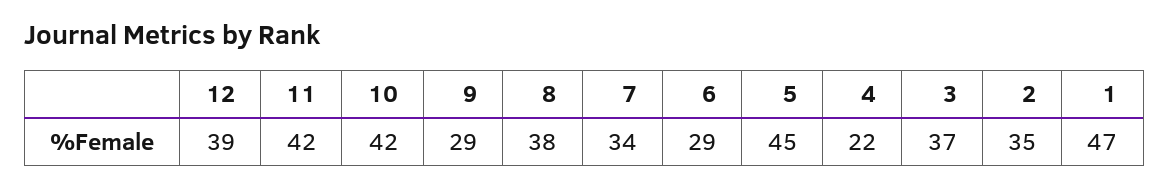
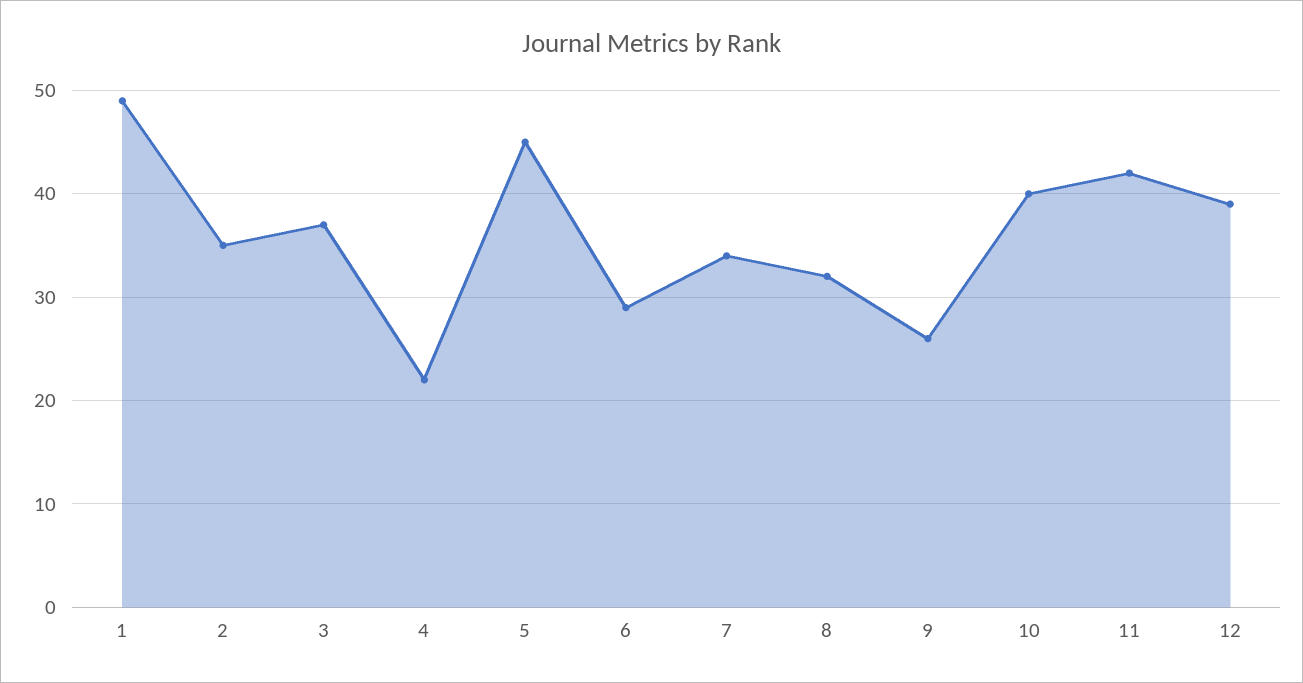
10: 42 -> 40
9: 29 -> 26
8: 38 -> 32
1: 47 -> 49

